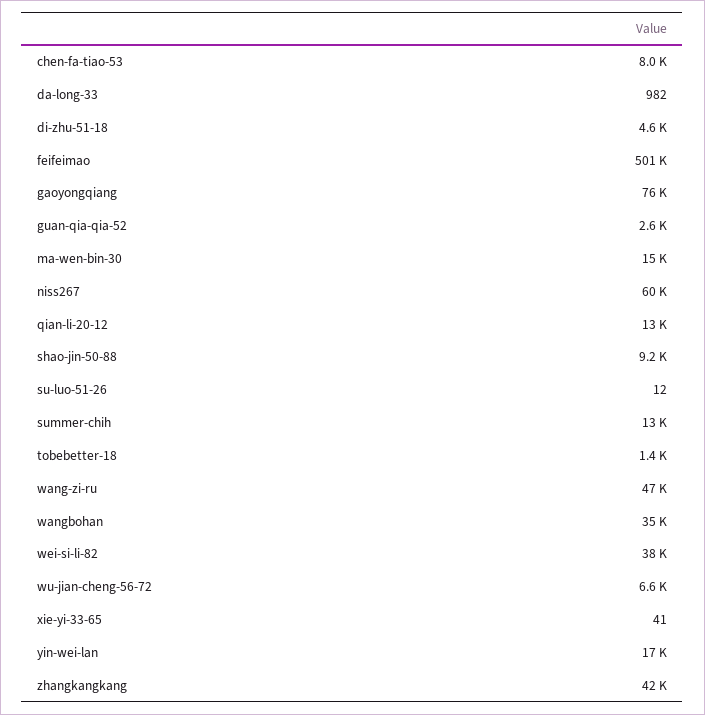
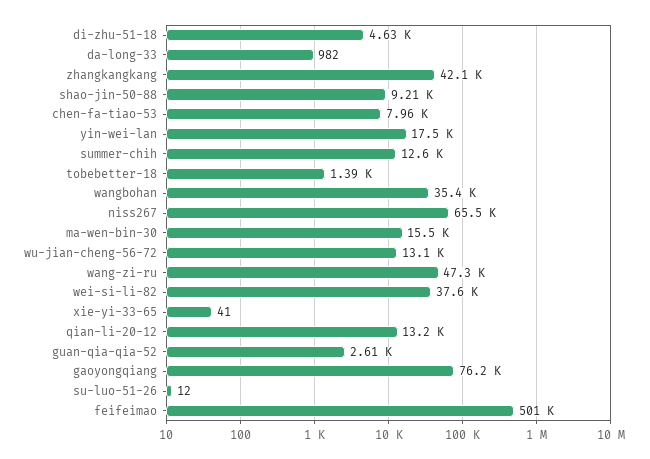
niss267: 60000 -> 65500
wu-jian-cheng-56-72: 6600 -> 13100

